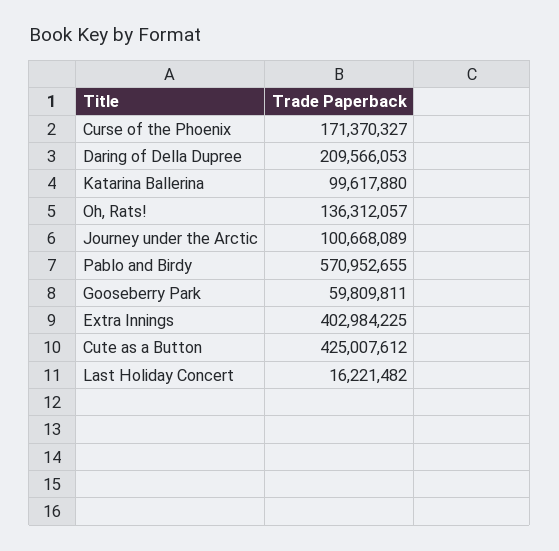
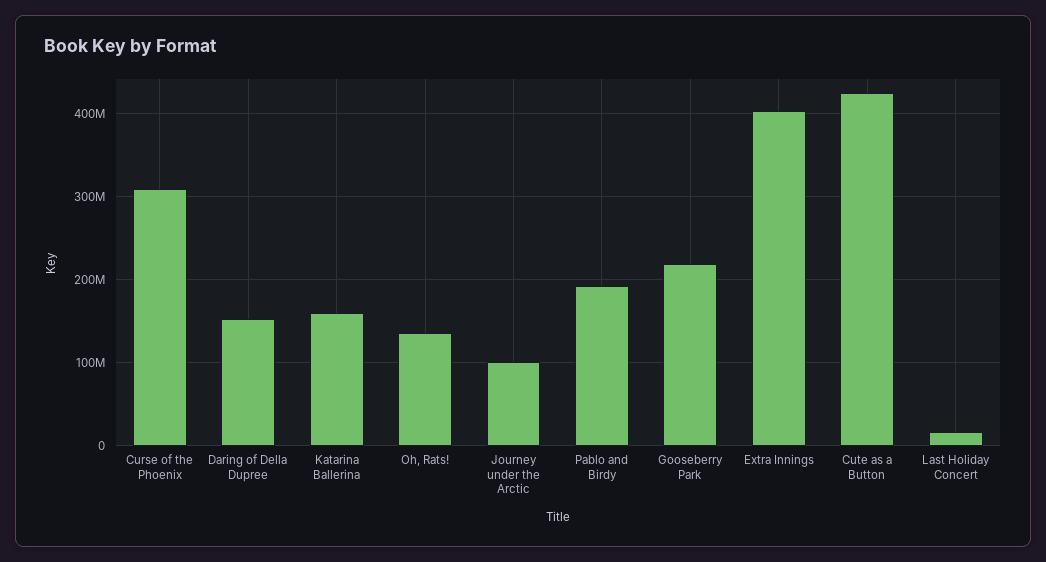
Curse of the Phoenix: 171370327 -> 310000000
Daring of Della Dupree: 209566053 -> 150000000
Katarina Ballerina: 99617880 -> 160000000
Pablo and Birdy: 570952655 -> 190000000
Gooseberry Park: 59809811 -> 220000000

